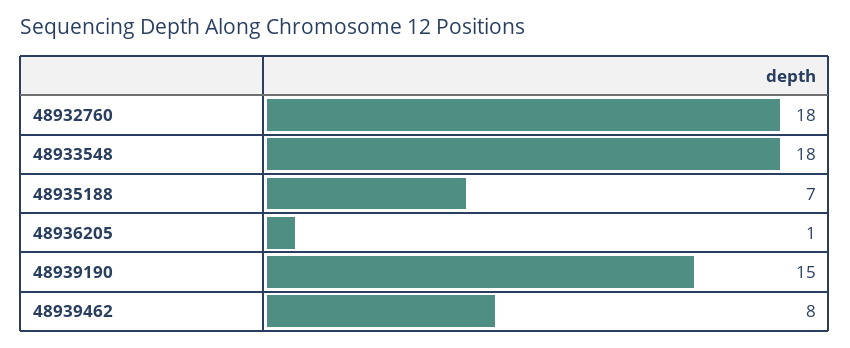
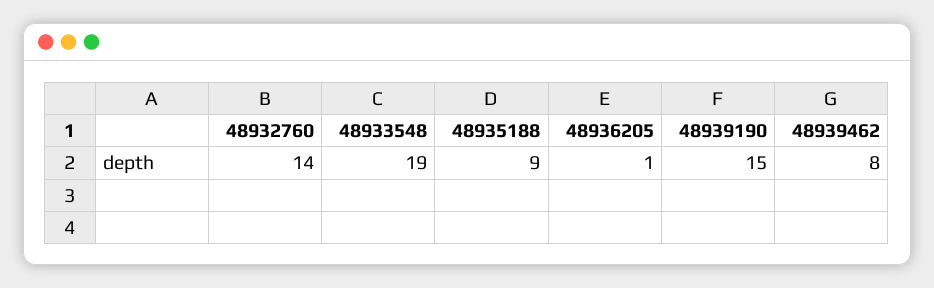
48932760: 18 -> 14
48933548: 18 -> 19
48935188: 7 -> 9

